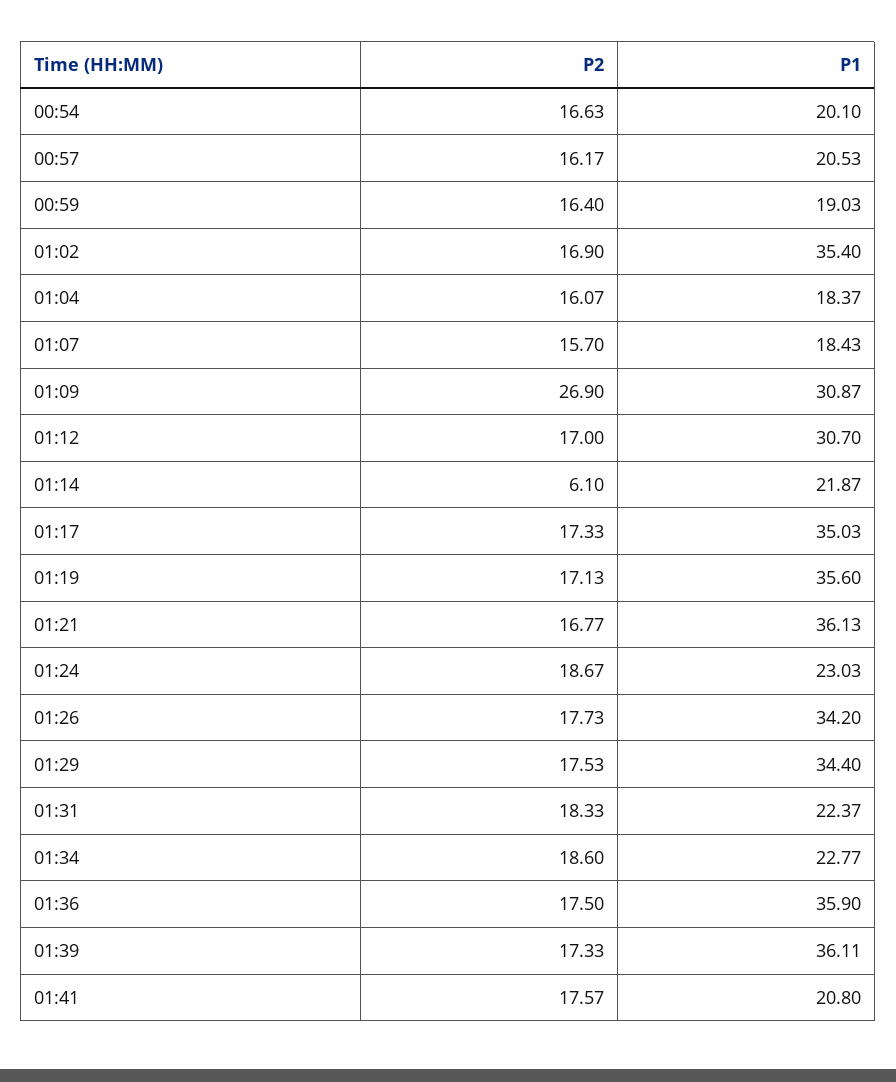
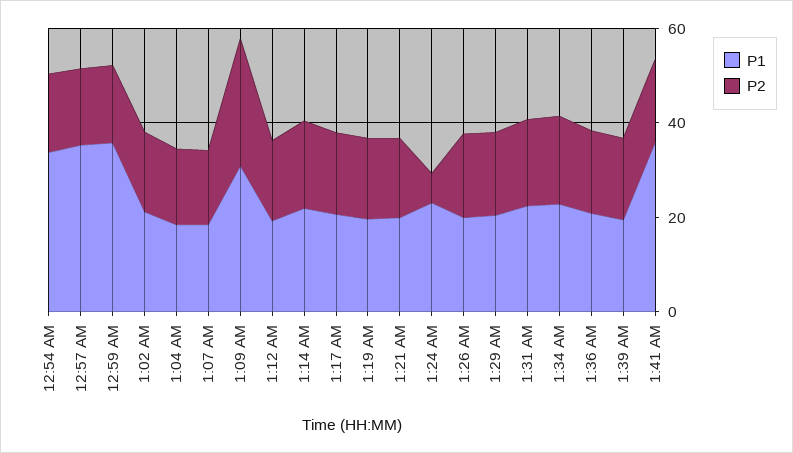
P1, 00:54: 20.1 -> 35
P1, 00:57: 20.53 -> 35
P1, 00:59: 19.03 -> 35
P1, 01:02: 35.4 -> 20
P1, 01:12: 30.7 -> 20
P2, 01:14: 6.1 -> 20
P1, 01:17: 35.03 -> 20
P1, 01:19: 35.6 -> 20
P1, 01:21: 36.13 -> 20
P2, 01:24: 18.67 -> 5
P1, 01:26: 34.2 -> 20
P1, 01:29: 34.4 -> 20
P1, 01:36: 35.9 -> 20
P1, 01:39: 36.11 -> 20
P1, 01:41: 20.8 -> 35

